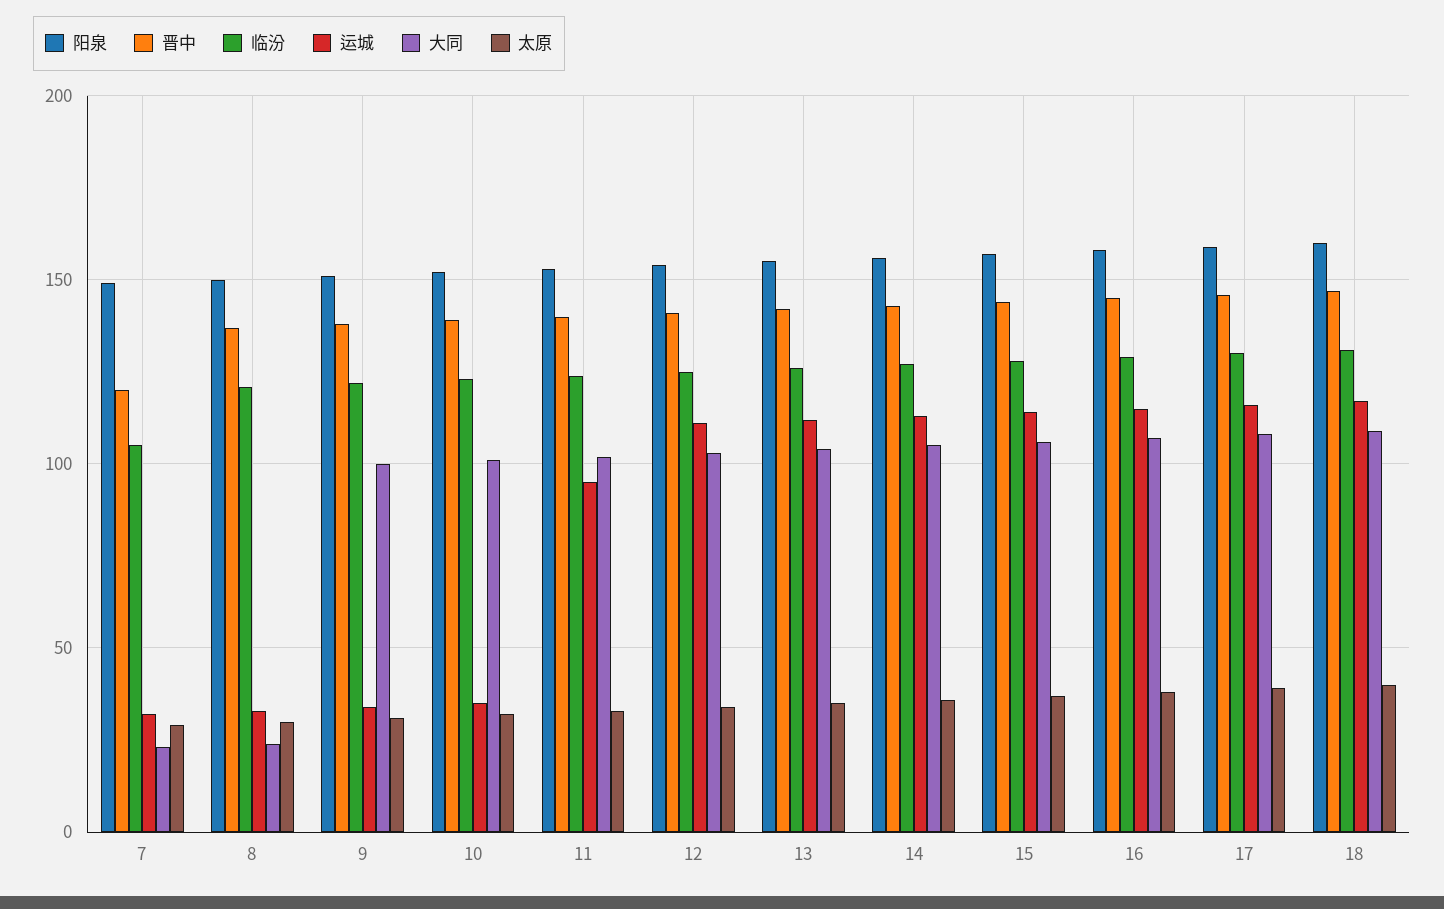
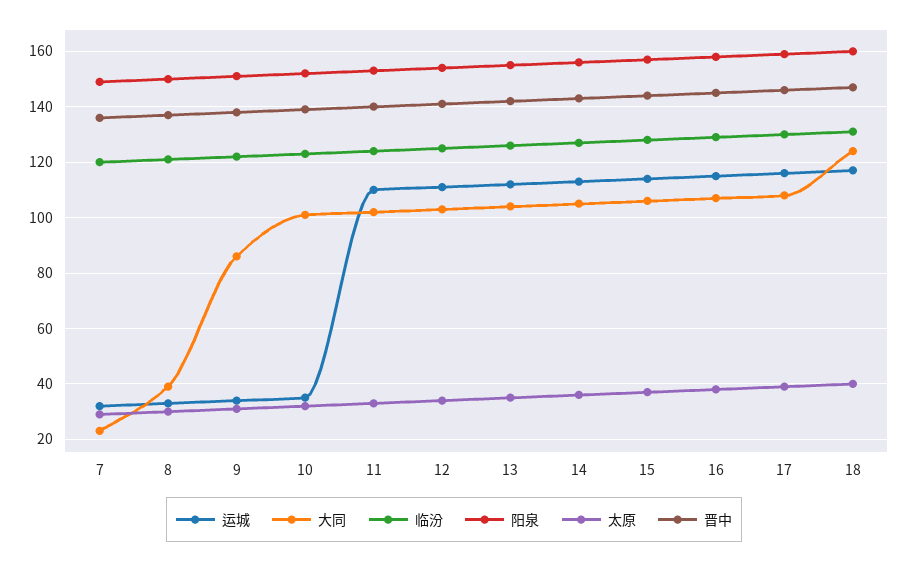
晋中, 7: 120 -> 135
临汾, 7: 105 -> 120
大同, 8: 25 -> 40
大同, 9: 100 -> 85
运城, 11: 95 -> 110
大同, 18: 110 -> 125

